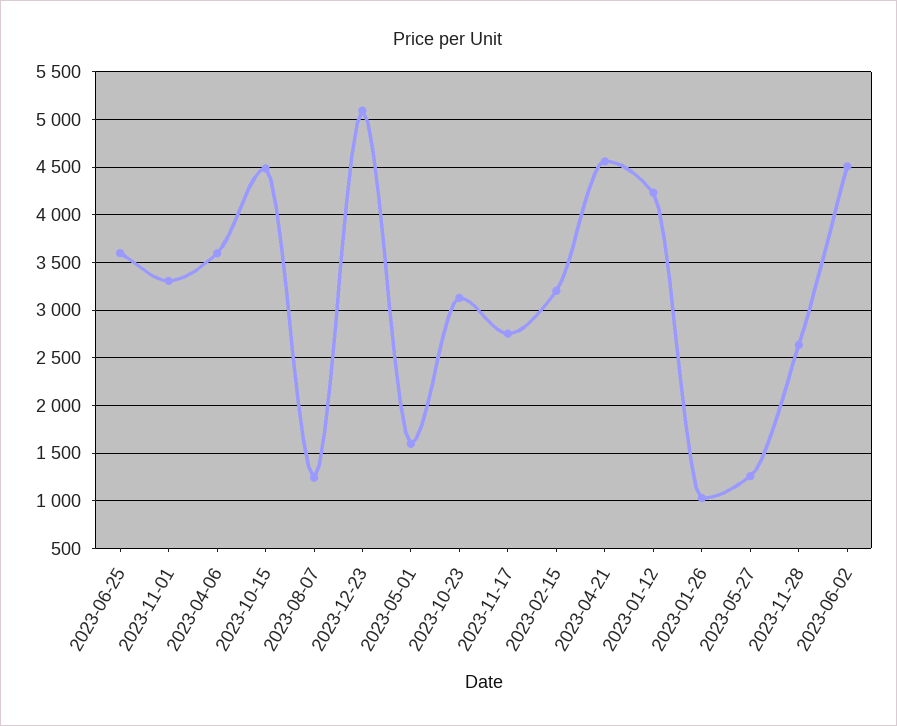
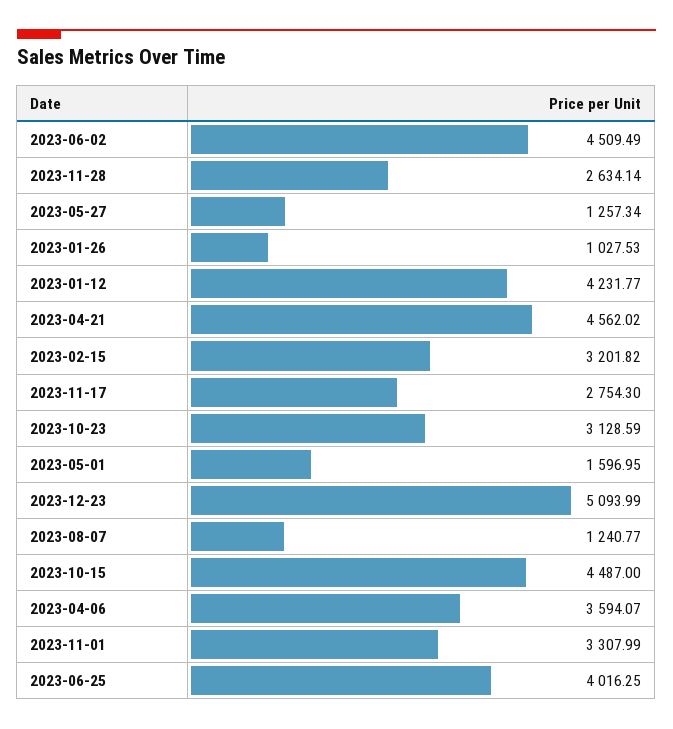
2023-06-25: 3600 -> 4016.25

